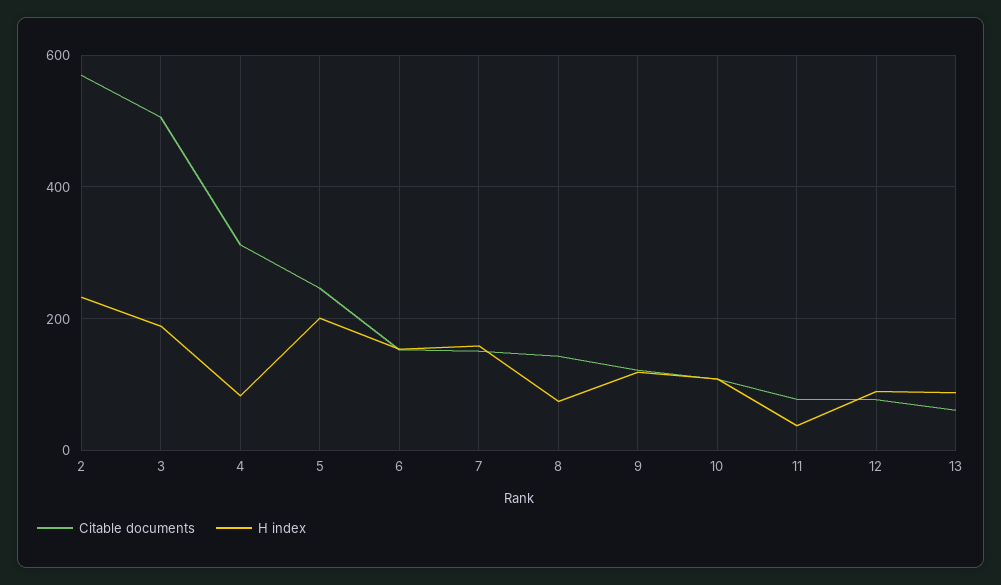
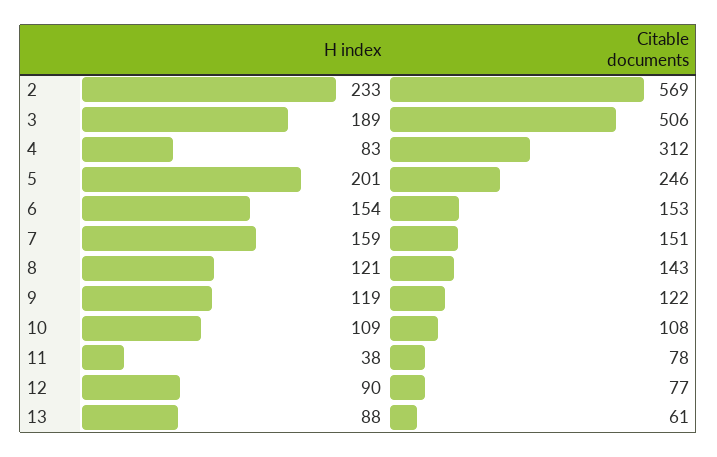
H index, 8: 80 -> 121

